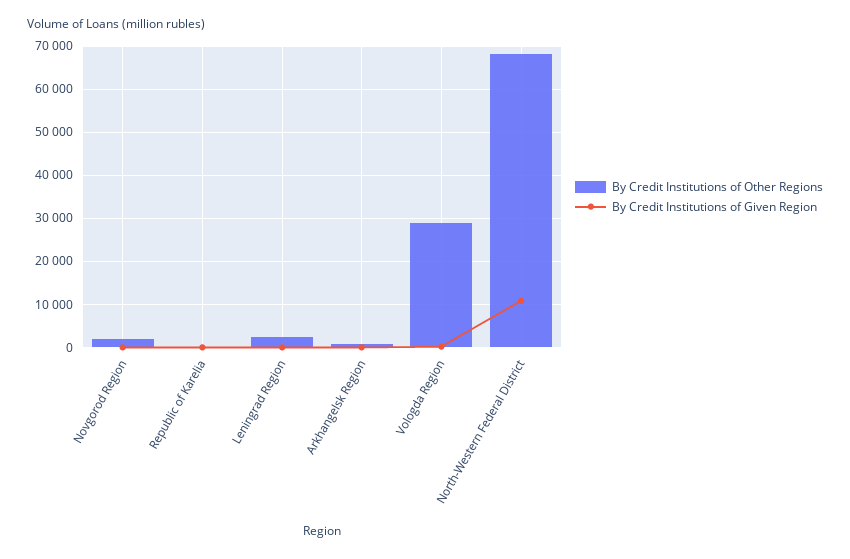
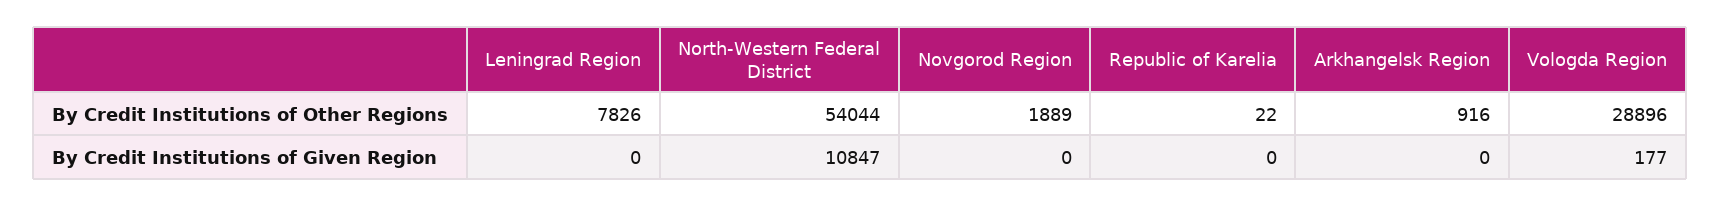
By Credit Institutions of Other Regions, Leningrad Region: 2000 -> 7826
By Credit Institutions of Other Regions, North-Western Federal District: 68000 -> 54044

